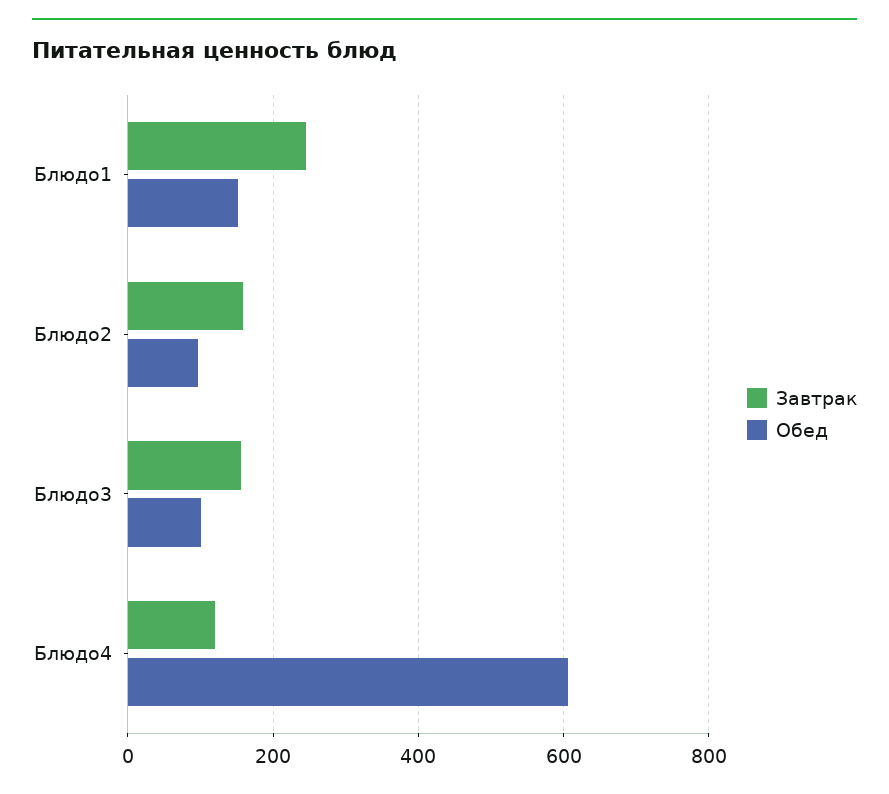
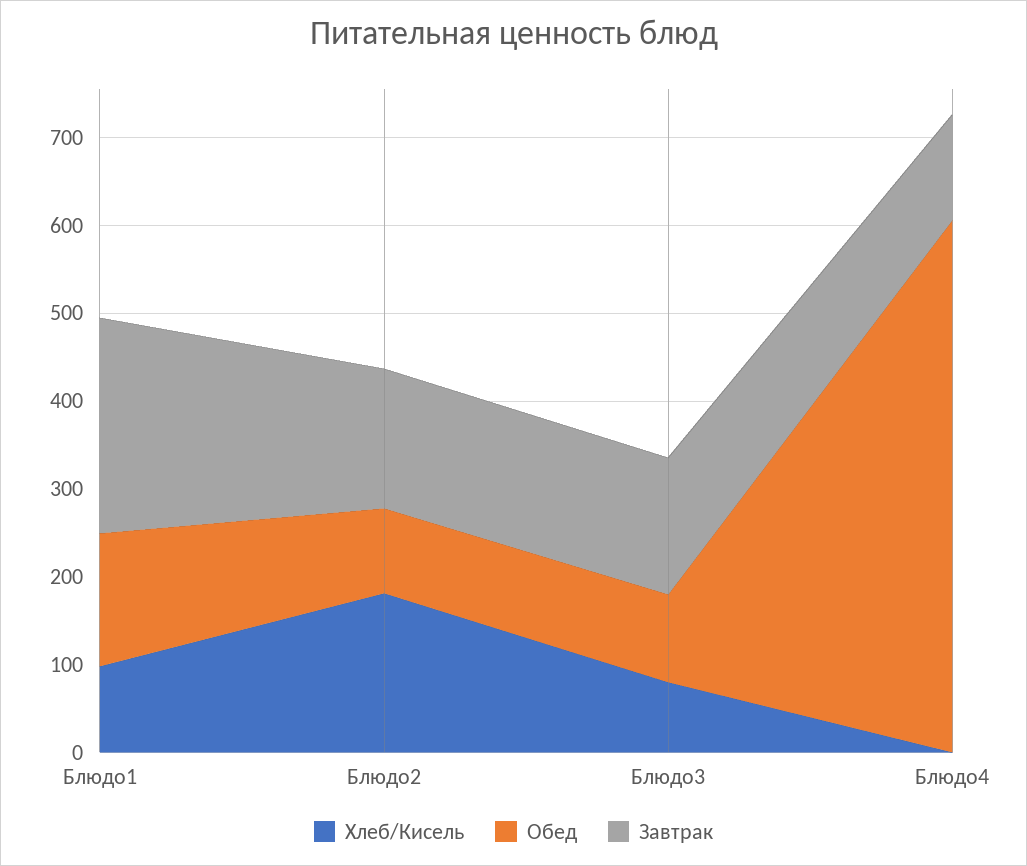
Хлеб/Кисель, Блюдо1: none -> 100
Хлеб/Кисель, Блюдо2: none -> 180
Хлеб/Кисель, Блюдо3: none -> 80
Хлеб/Кисель, Блюдо4: none -> 0

